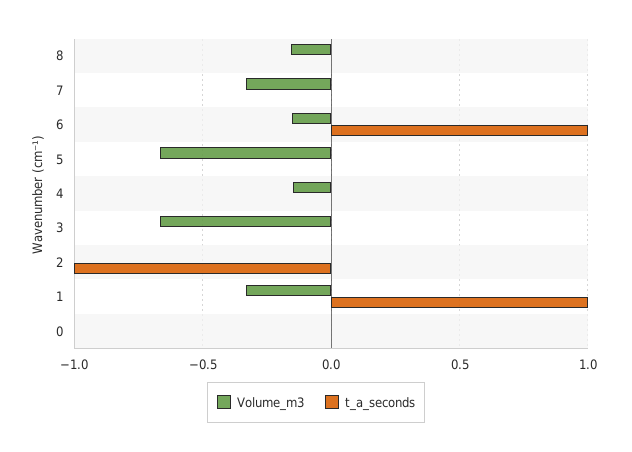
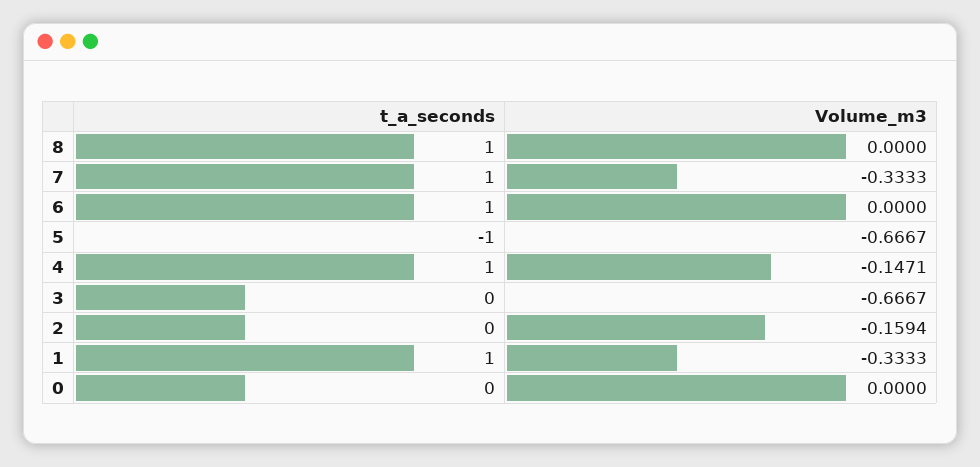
Volume_m3, 8: -0.15 -> 0
t_a_seconds, 8: 0 -> 1
t_a_seconds, 7: 0 -> 1
Volume_m3, 6: -0.15 -> 0
t_a_seconds, 5: 0 -> -1
t_a_seconds, 4: 0 -> 1
Volume_m3, 2: 0 -> -0.1594
t_a_seconds, 2: -1 -> 0

